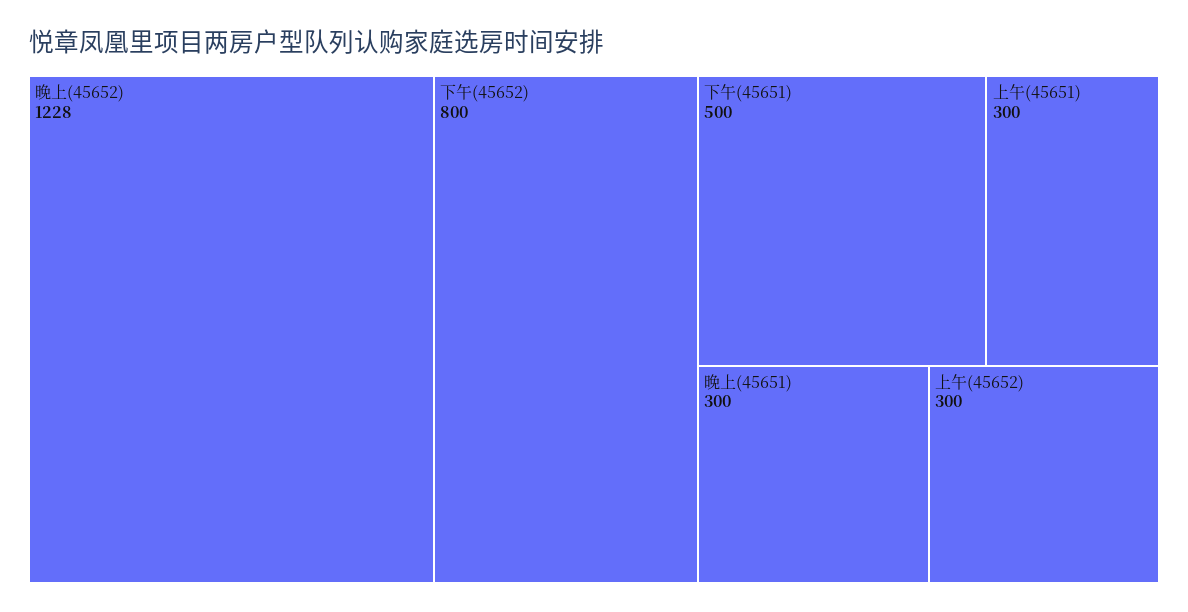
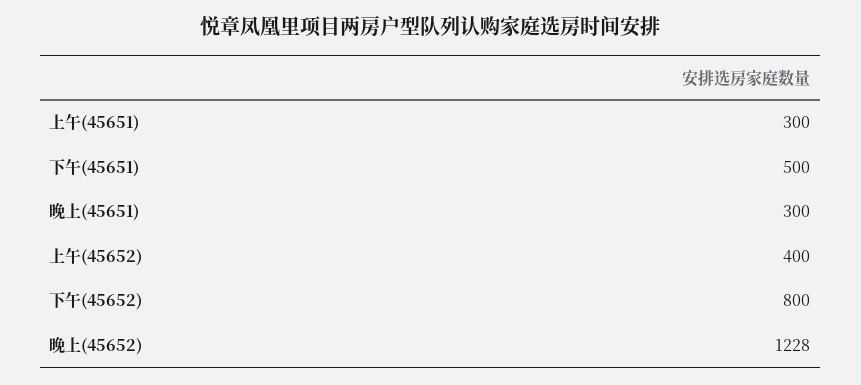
上午(45652): 300 -> 400

